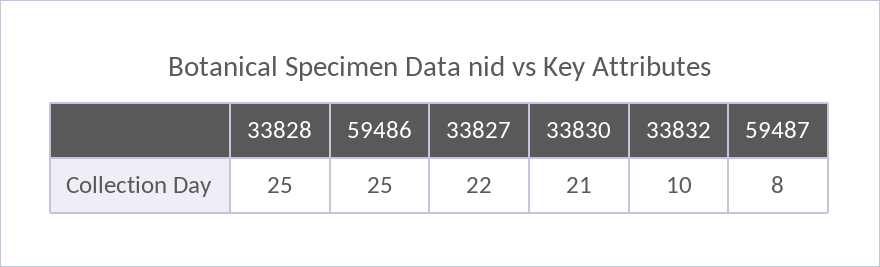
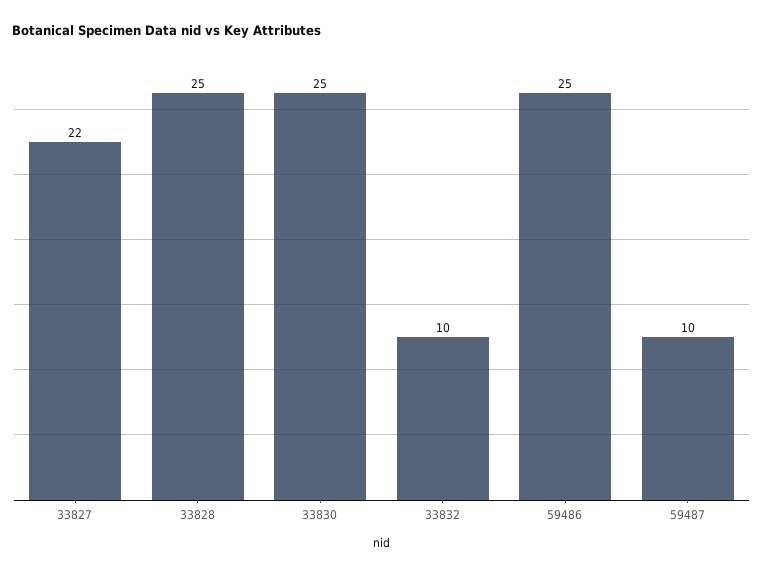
33830: 21 -> 25
59487: 8 -> 10

